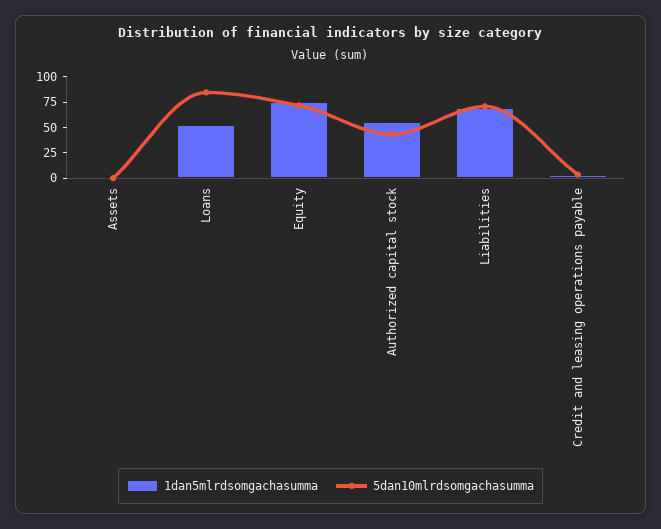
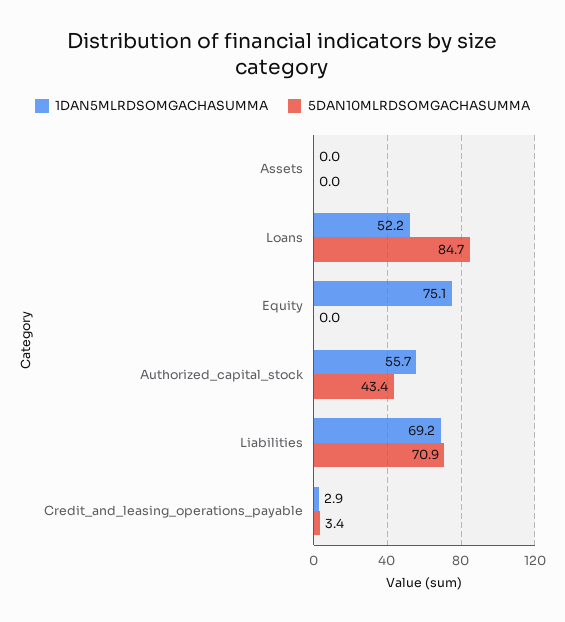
5dan10mlrdsomgachasumma, Equity: 75 -> 0

